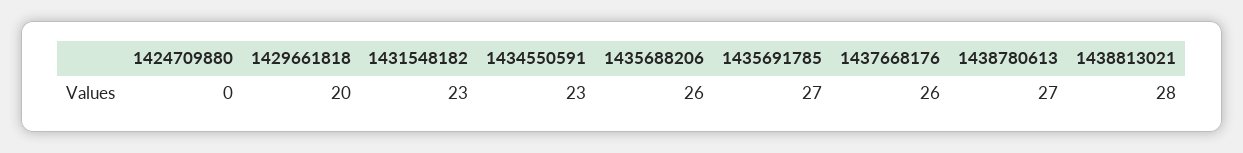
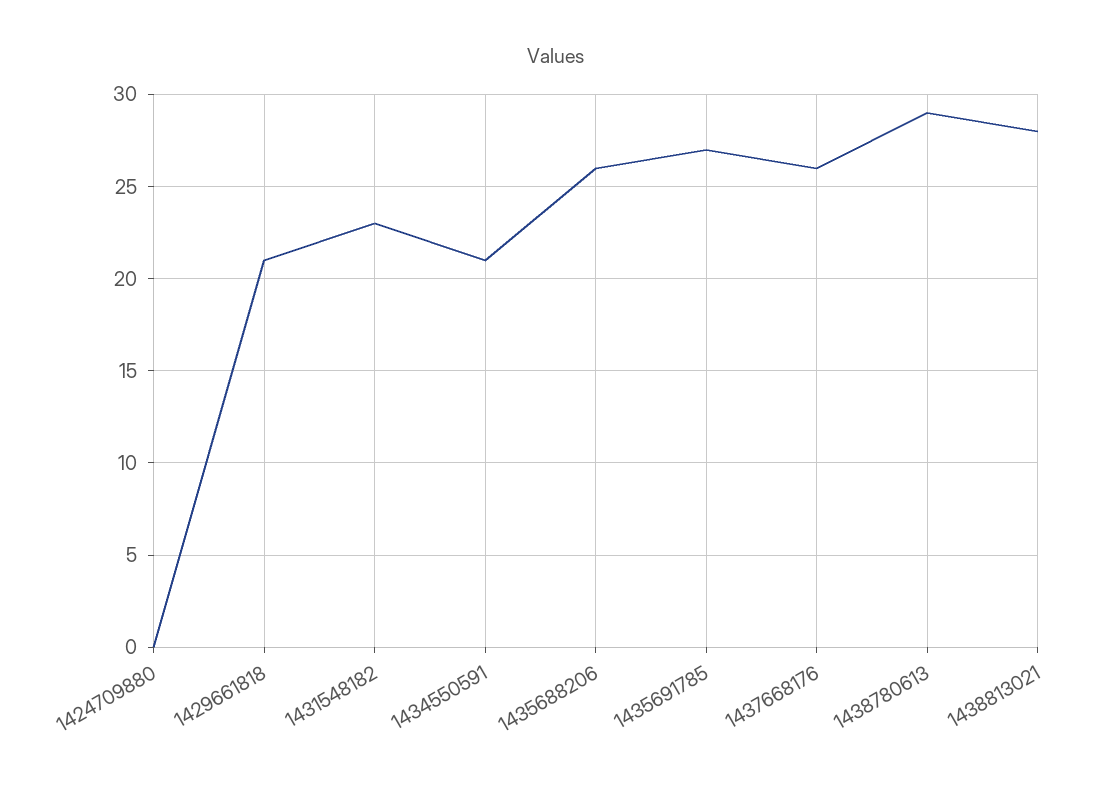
1429661818: 20 -> 21
1434550591: 23 -> 21
1438780613: 27 -> 29

